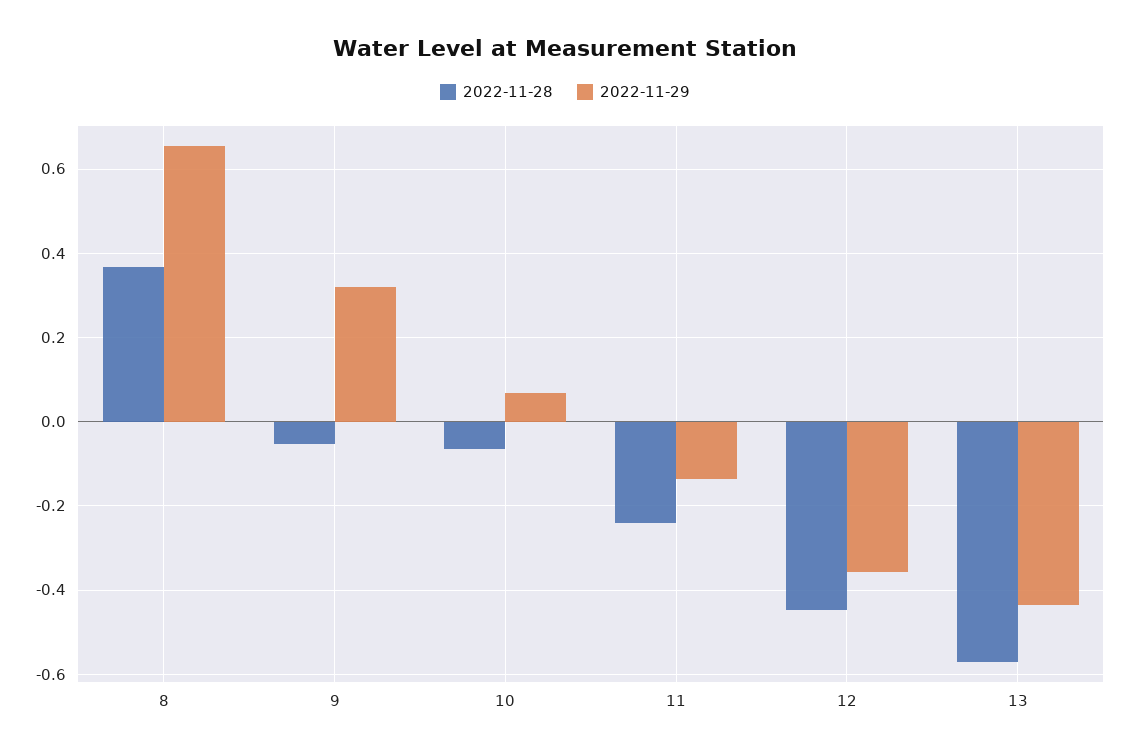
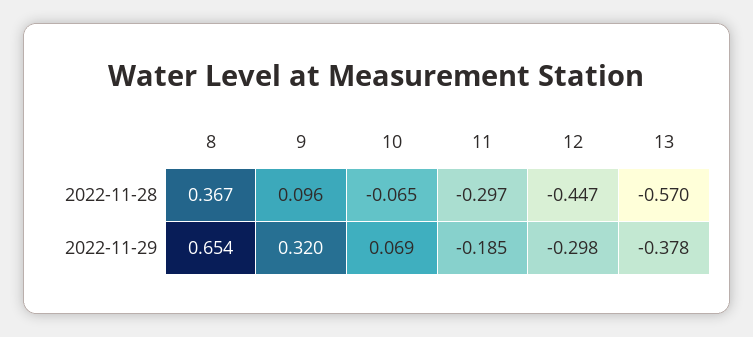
2022-11-28, 9: -0.06 -> 0.096
2022-11-28, 11: -0.24 -> -0.297
2022-11-29, 11: -0.14 -> -0.185
2022-11-29, 12: -0.36 -> -0.298
2022-11-29, 13: -0.44 -> -0.378

